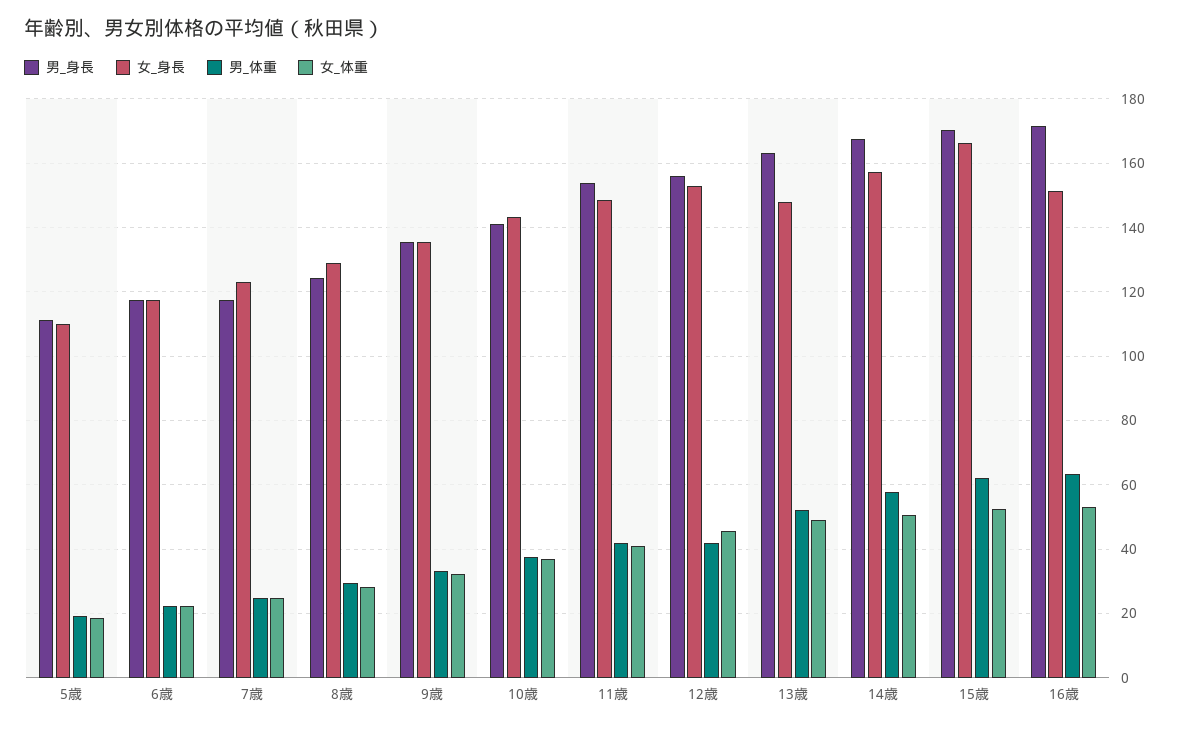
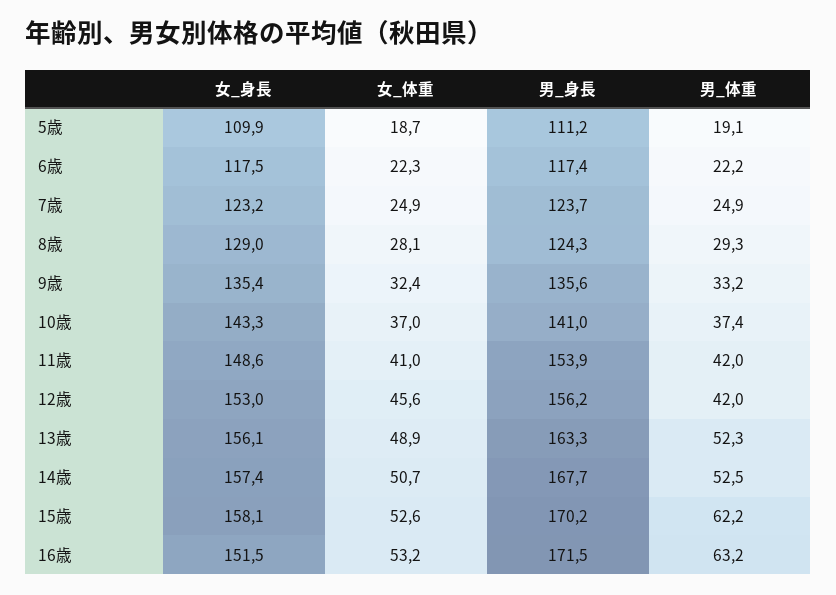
男_身長, 7歳: 118 -> 123.7
女_身長, 13歳: 148 -> 156.1
男_体重, 14歳: 58 -> 52.5
女_身長, 15歳: 166 -> 158.1

